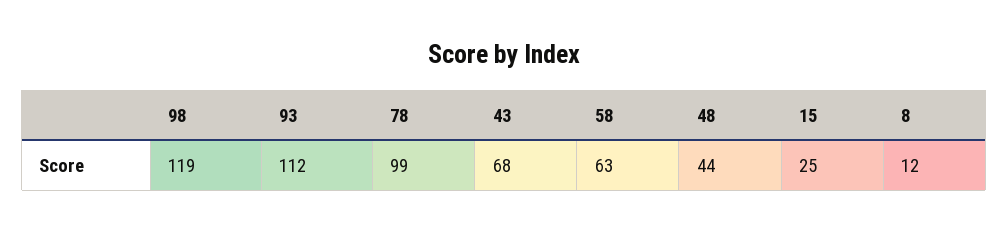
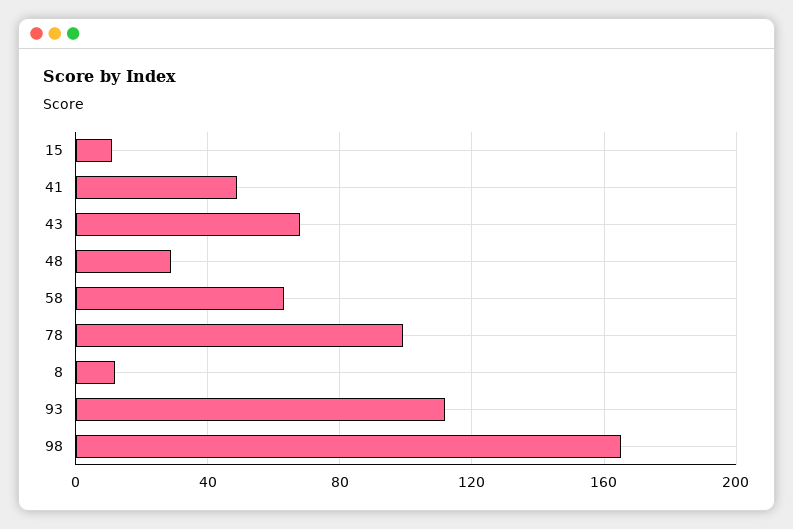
98: 119 -> 165
48: 44 -> 30
15: 25 -> 10
41: none -> 50

